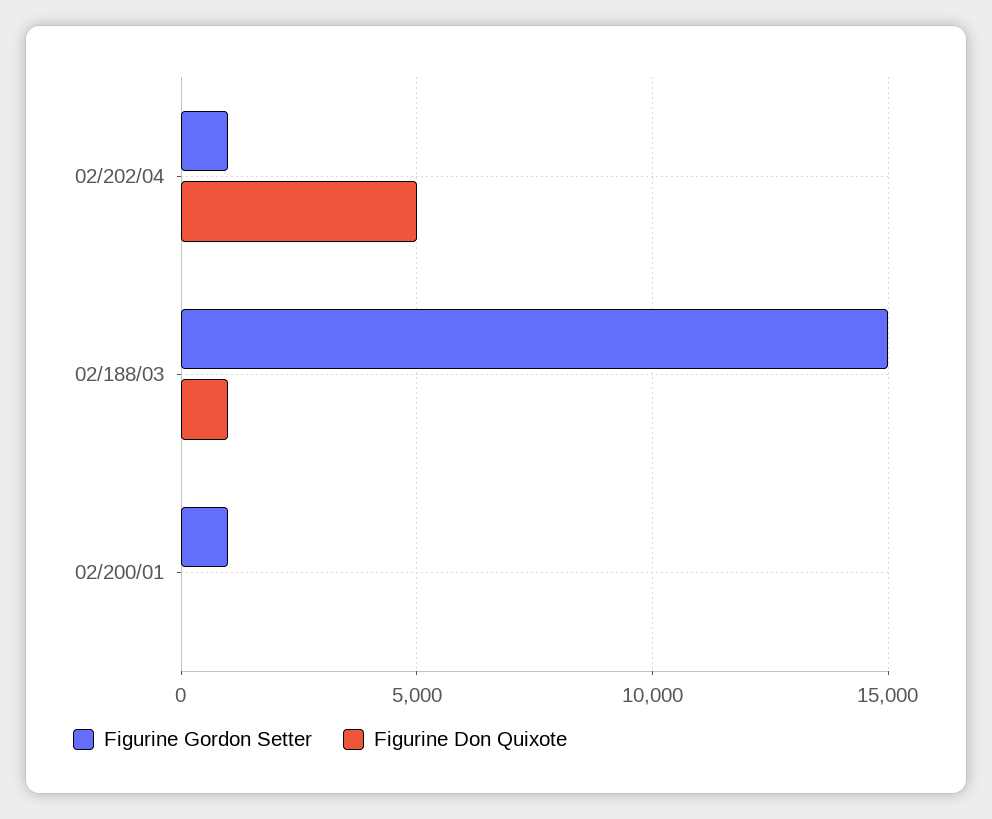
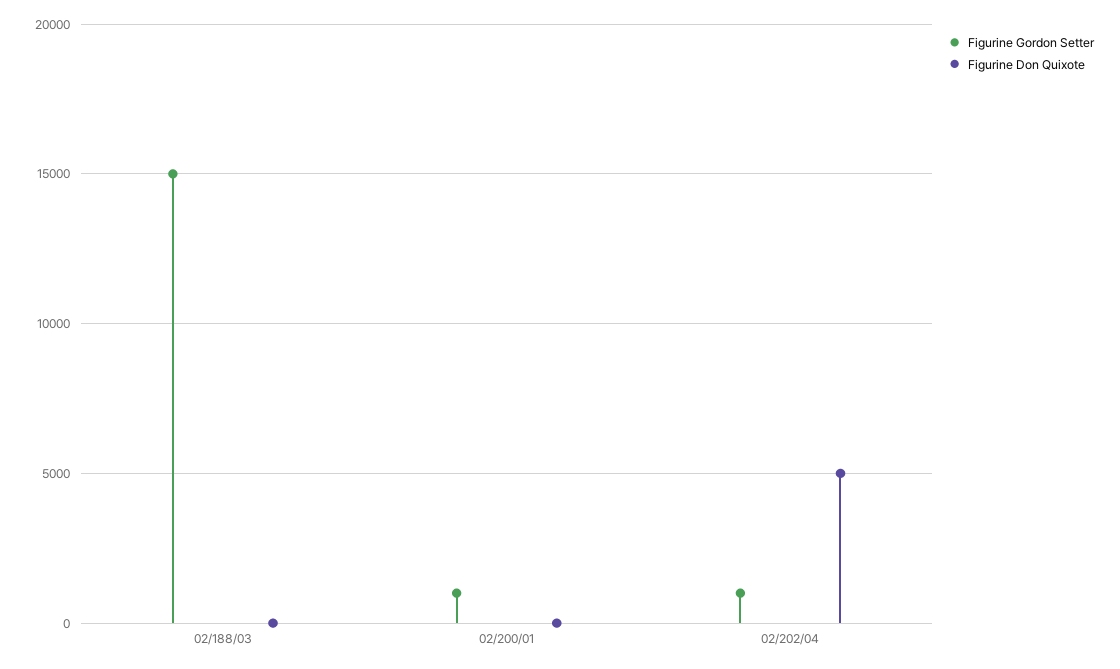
Figurine Don Quixote, 02/188/03: 1000 -> 0

